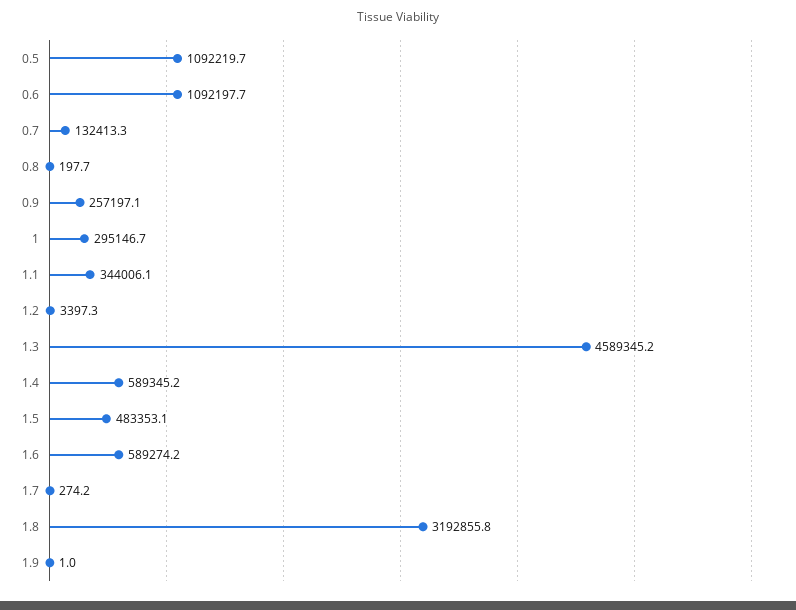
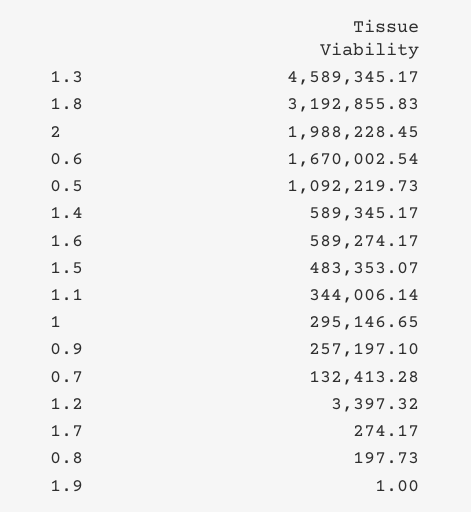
0.6: 1092197.7 -> 1670002.54
2: none -> 1988228.45

